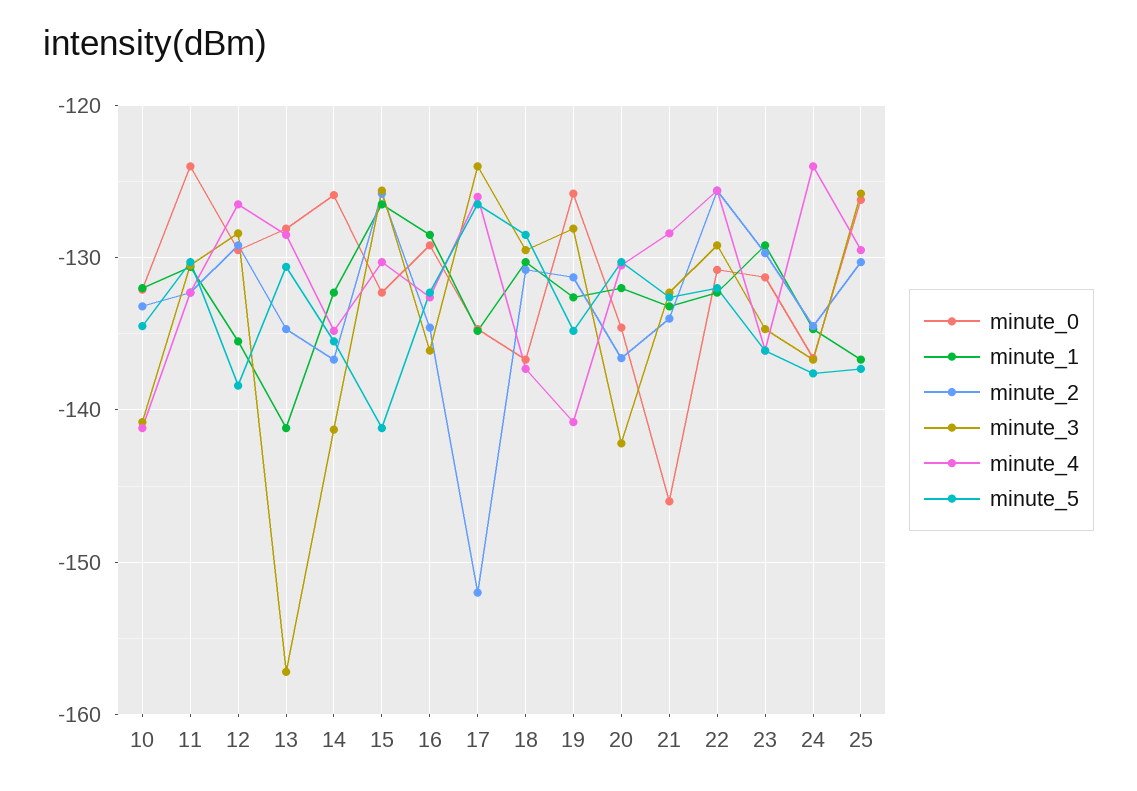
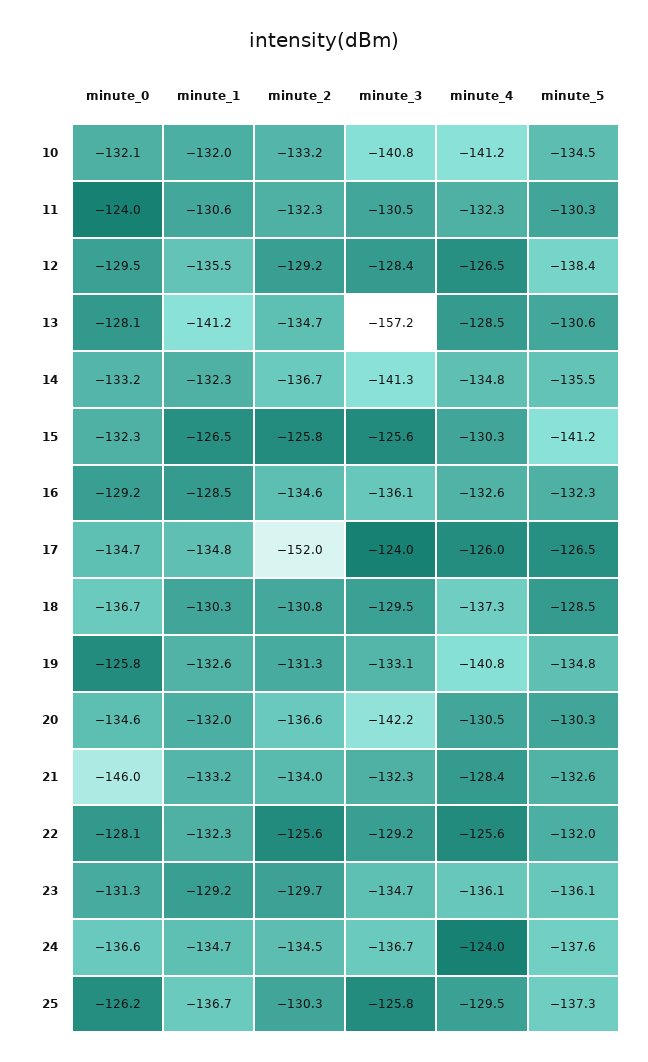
minute_0, 14: -126 -> -133.2
minute_3, 19: -128 -> -133.1
minute_0, 22: -131 -> -128.1

